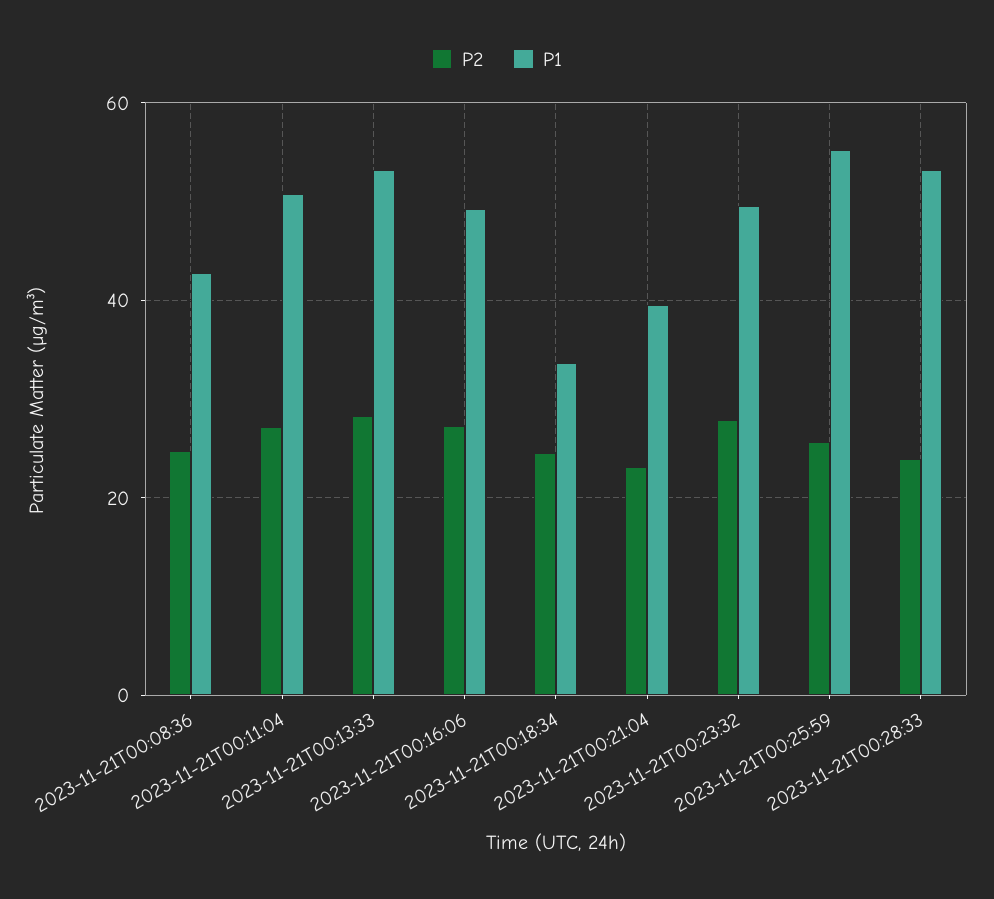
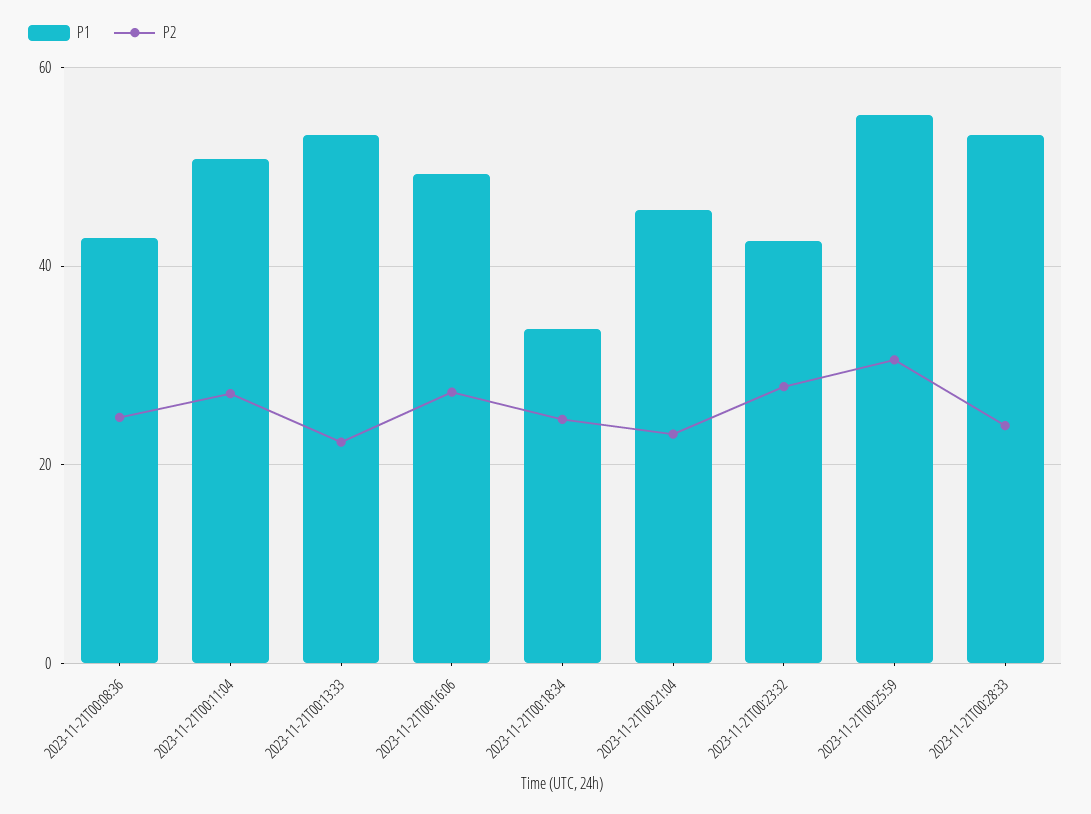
P2, 2023-11-21T00:13:33: 28 -> 22
P1, 2023-11-21T00:21:04: 40 -> 46
P1, 2023-11-21T00:23:32: 50 -> 42
P2, 2023-11-21T00:25:59: 26 -> 30

